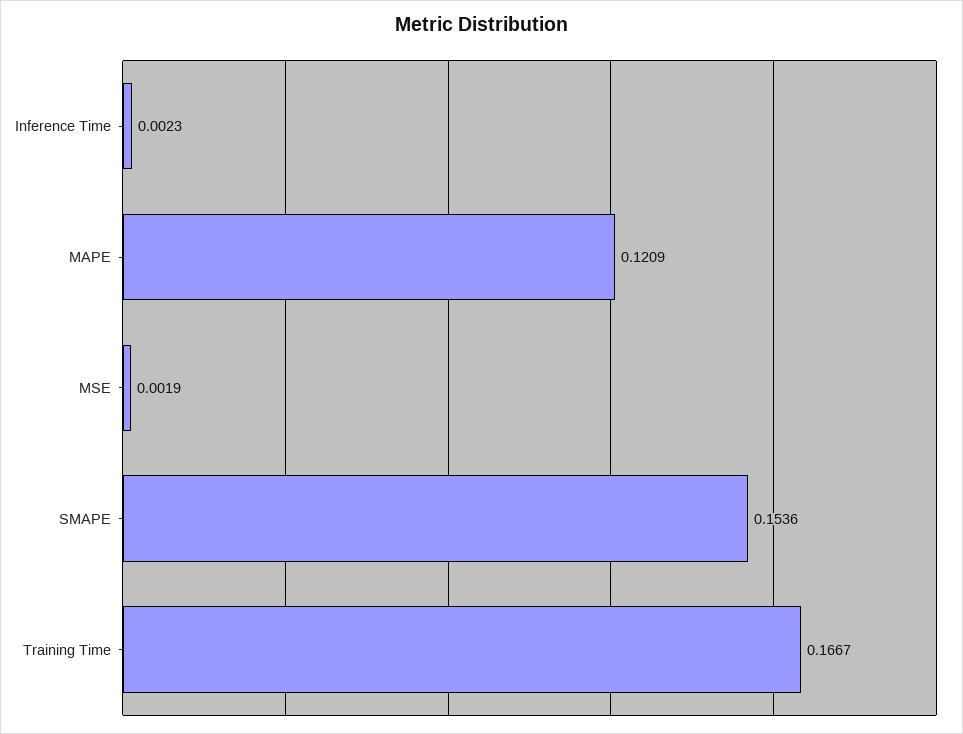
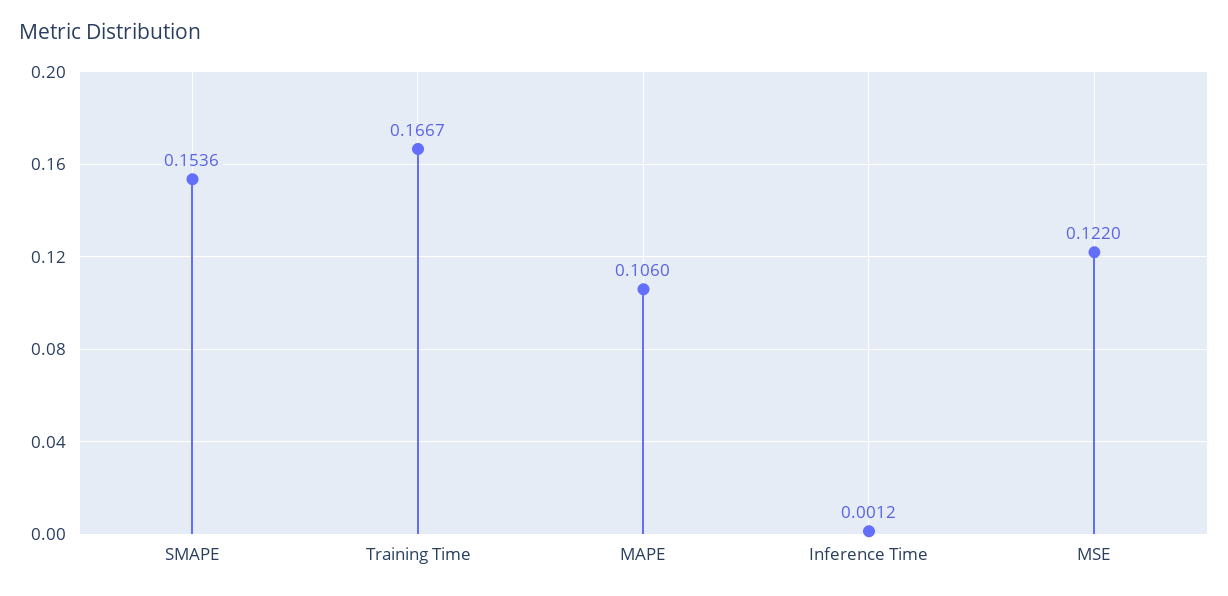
Inference Time: 0.0023 -> 0.0012
MAPE: 0.1209 -> 0.106
MSE: 0.0019 -> 0.122

